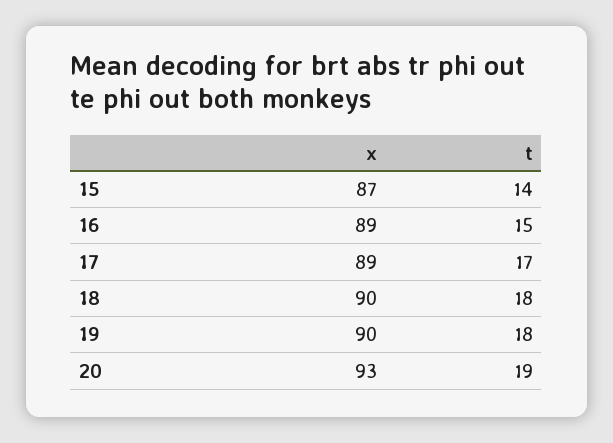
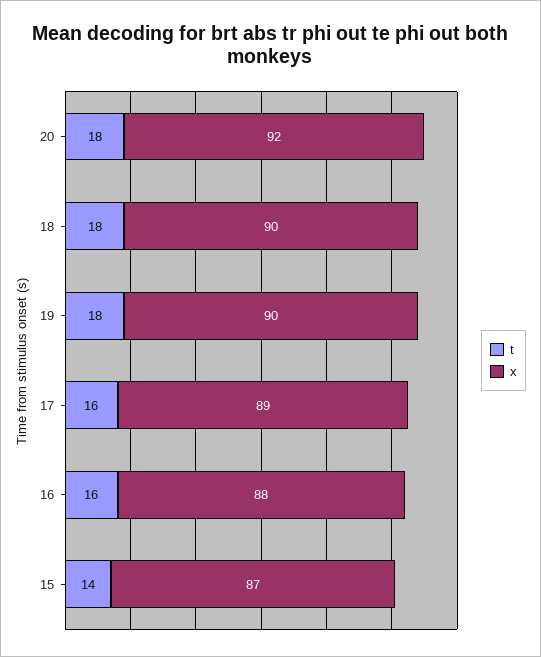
x, 16: 89 -> 88
t, 16: 15 -> 16
t, 17: 17 -> 16
x, 20: 93 -> 92
t, 20: 19 -> 18

